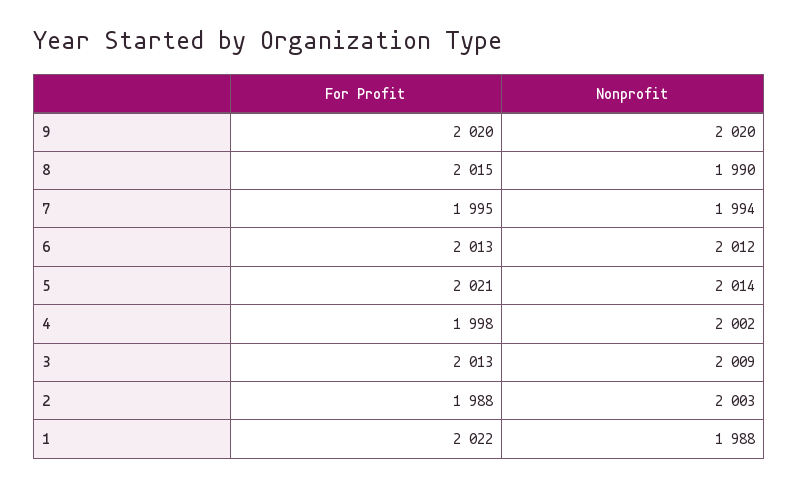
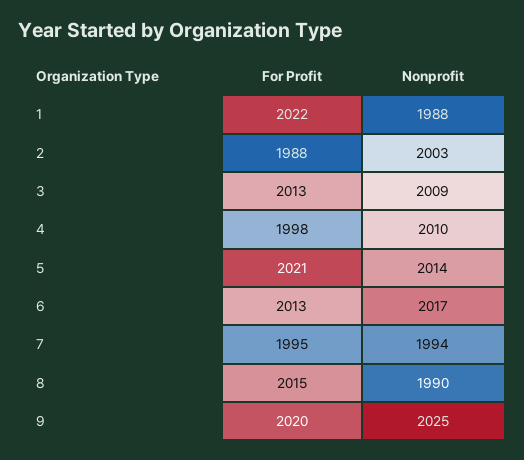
Nonprofit, 9: 2020 -> 2025
Nonprofit, 6: 2012 -> 2017
Nonprofit, 4: 2002 -> 2010

